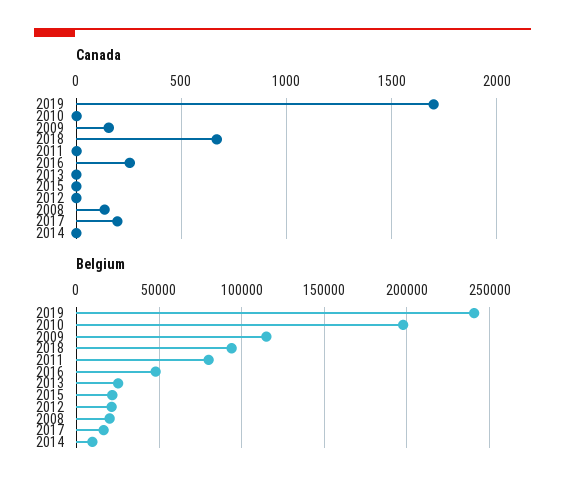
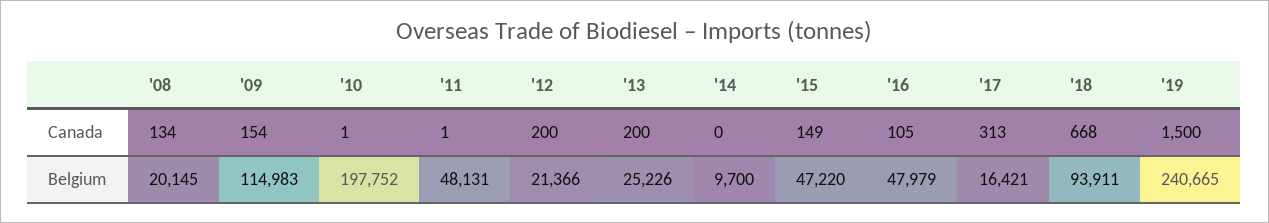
Canada, 2019: 1700 -> 1500
Canada, 2016: 250 -> 105
Canada, 2013: 0 -> 200
Canada, 2015: 0 -> 149
Canada, 2012: 0 -> 200
Canada, 2017: 200 -> 313
Belgium, 2011: 80000 -> 48131
Belgium, 2015: 20000 -> 47220

